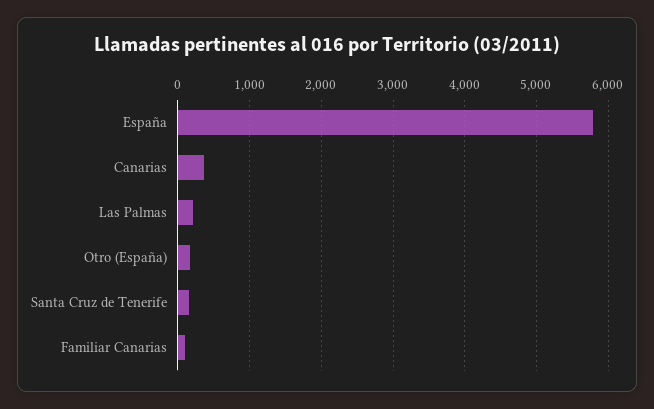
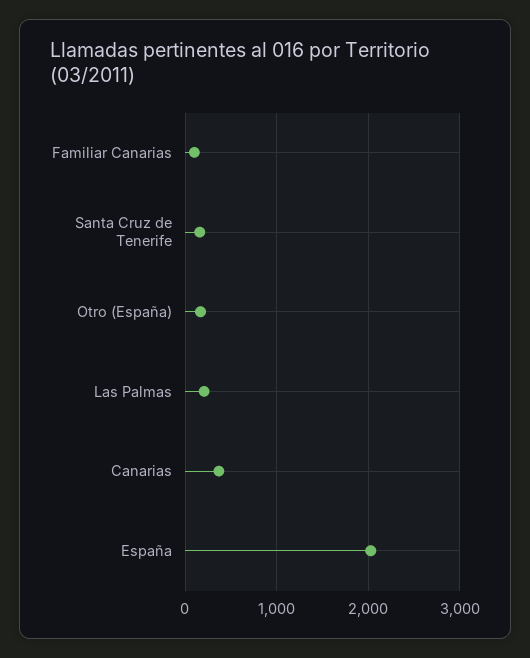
España: 5800 -> 2000

